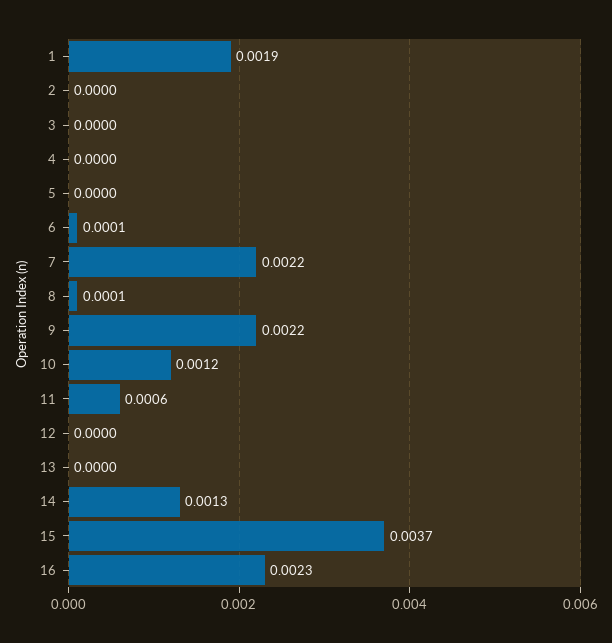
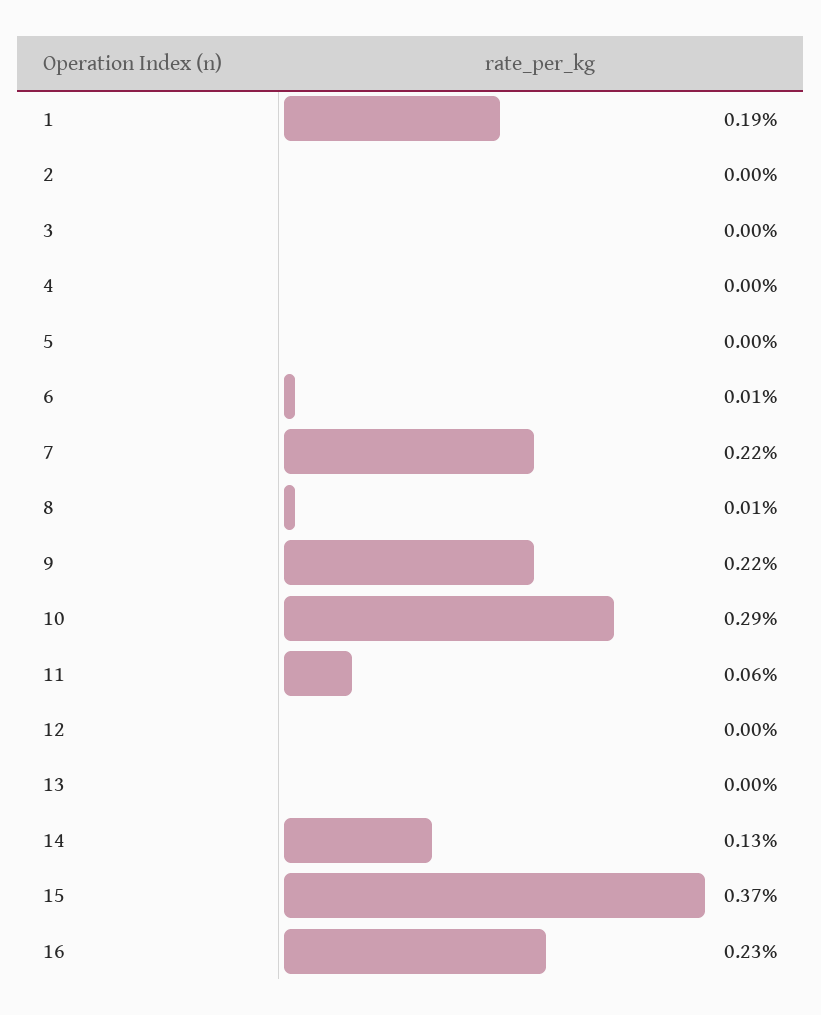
10: 0.0012 -> 0.0029

